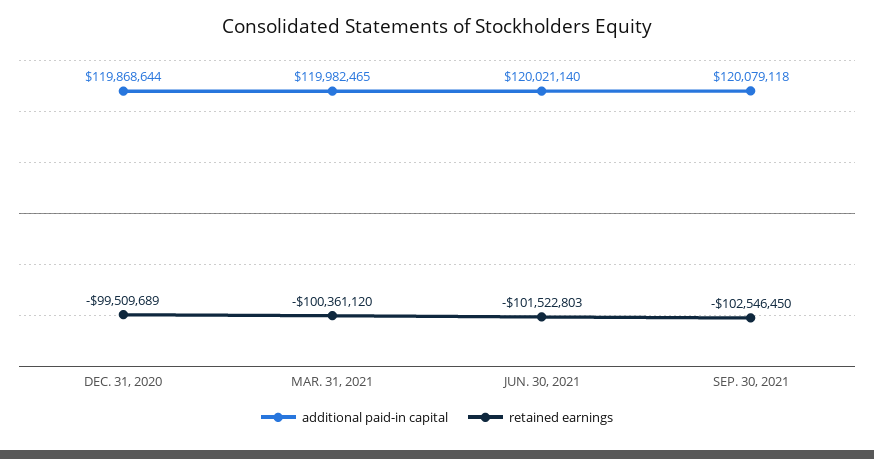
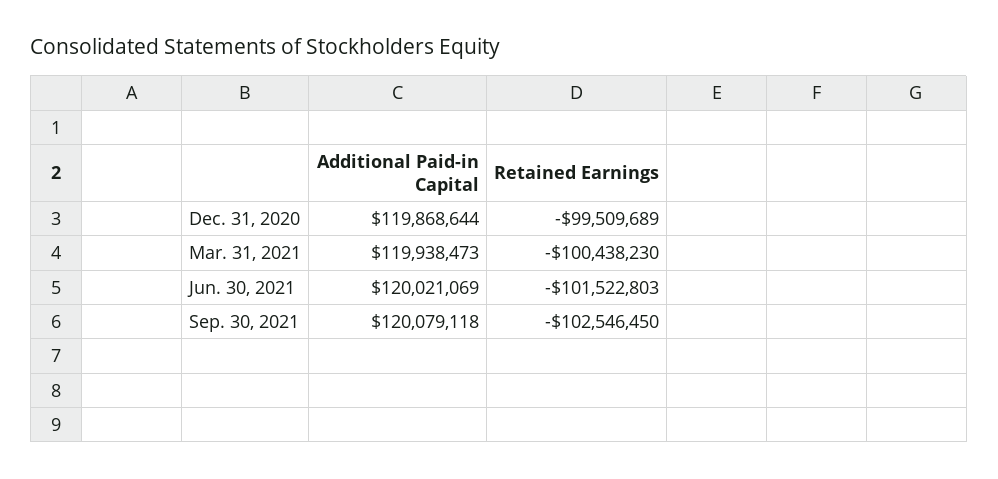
additional paid-in capital, MAR. 31, 2021: 119982465 -> 119938473
retained earnings, MAR. 31, 2021: -100361120 -> -100438230
additional paid-in capital, JUN. 30, 2021: 120021140 -> 120021069

